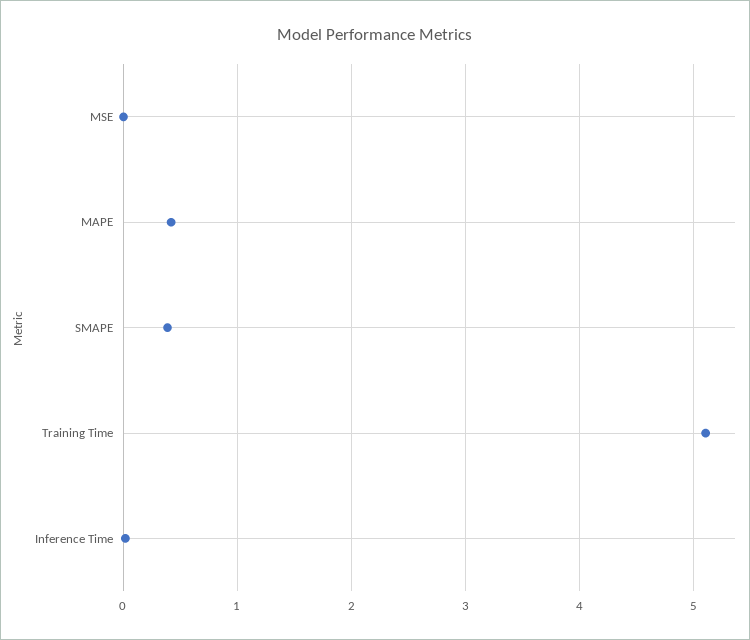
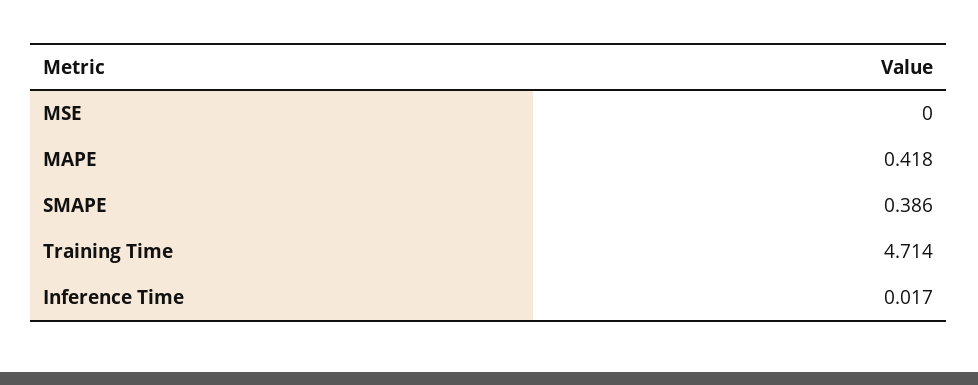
Training Time: 5.1 -> 4.714

